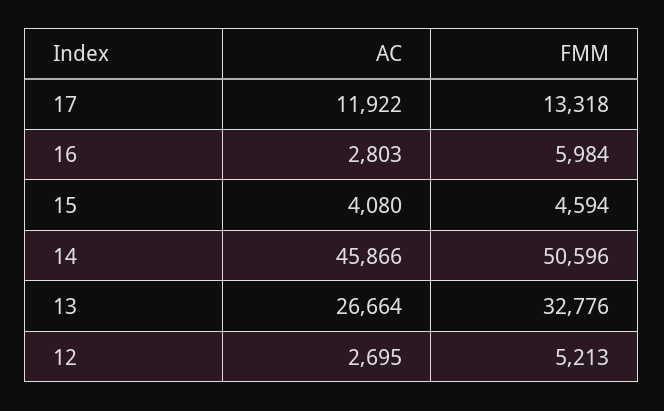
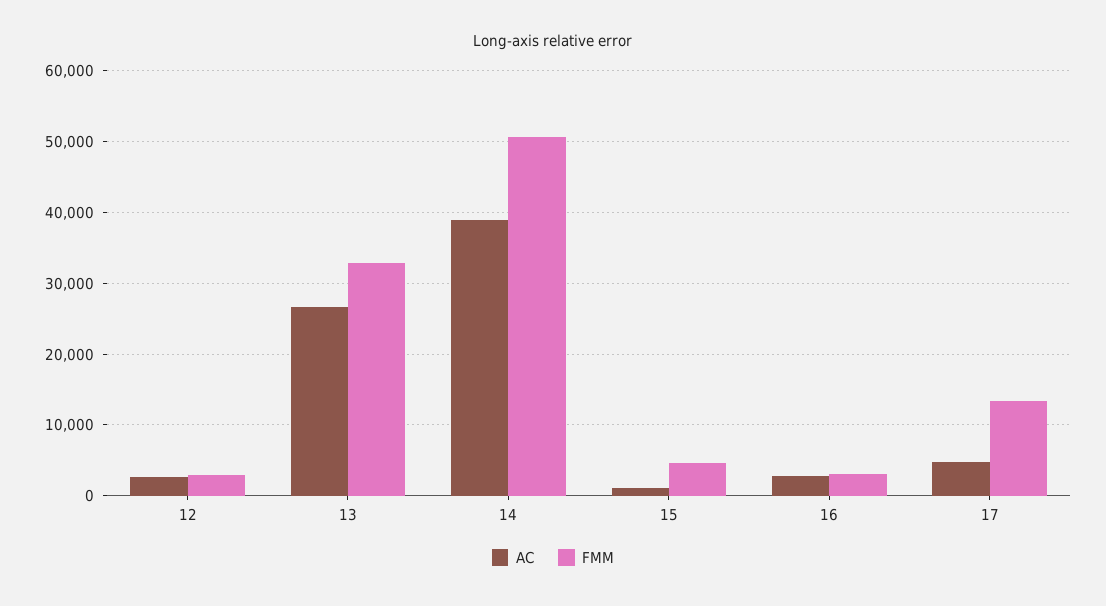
AC, 17: 11922 -> 5000
FMM, 16: 5984 -> 3000
AC, 15: 4080 -> 1000
AC, 14: 45866 -> 39000
FMM, 12: 5213 -> 3000

